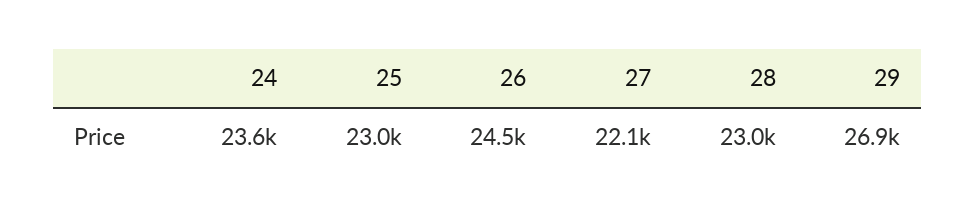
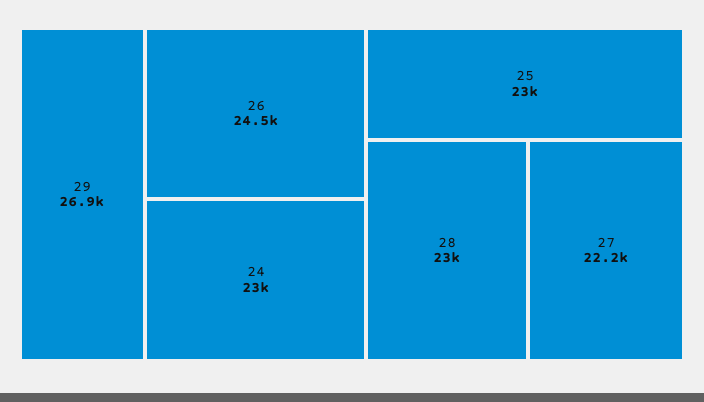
24: 23600 -> 23000
27: 22100 -> 22200

